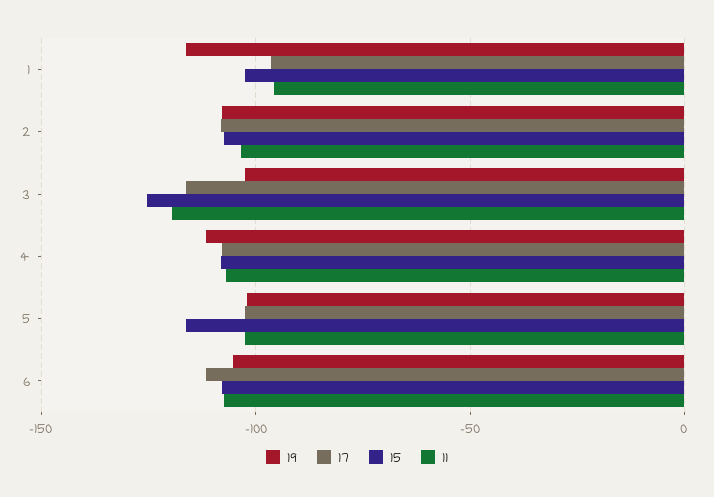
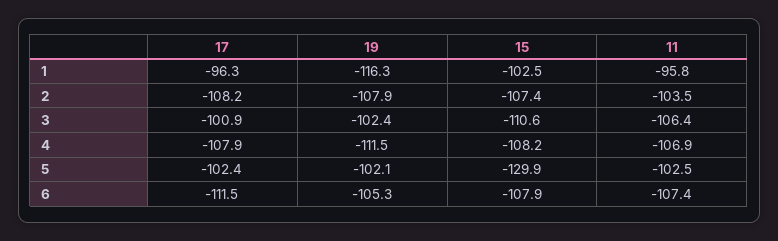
17, 3: -115 -> -100.9
15, 3: -125 -> -110.6
11, 3: -120 -> -106.4
15, 5: -115 -> -129.9

